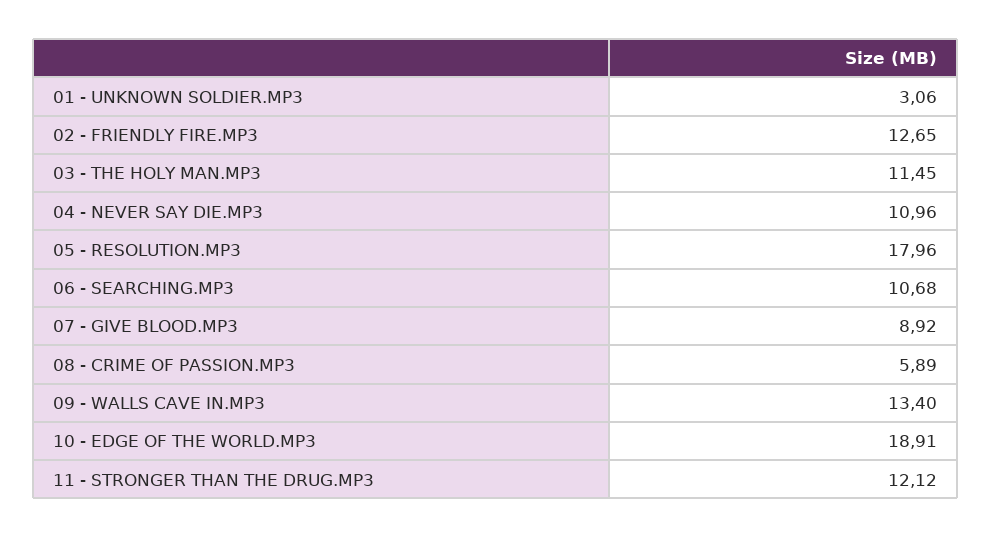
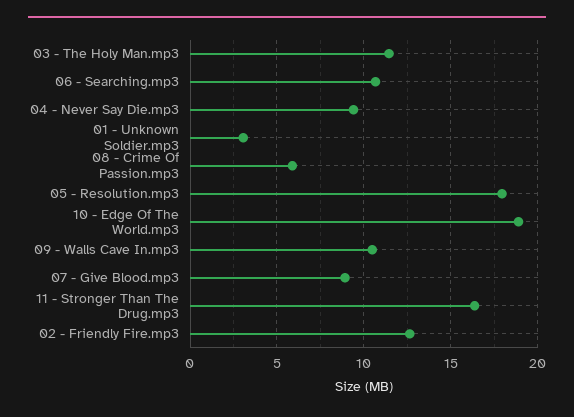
04 - NEVER SAY DIE.MP3: 10.96 -> 9.5
09 - WALLS CAVE IN.MP3: 13.4 -> 10.5
11 - STRONGER THAN THE DRUG.MP3: 12.12 -> 16.5

